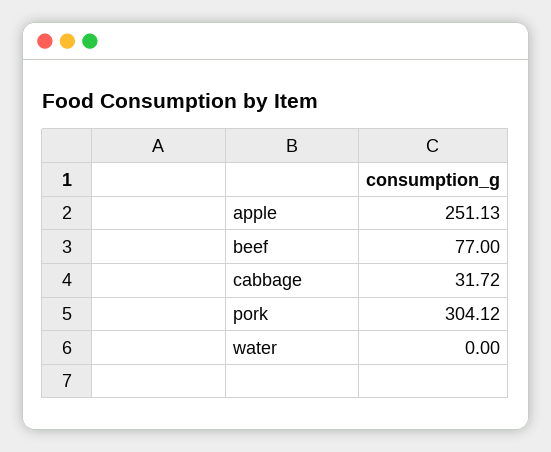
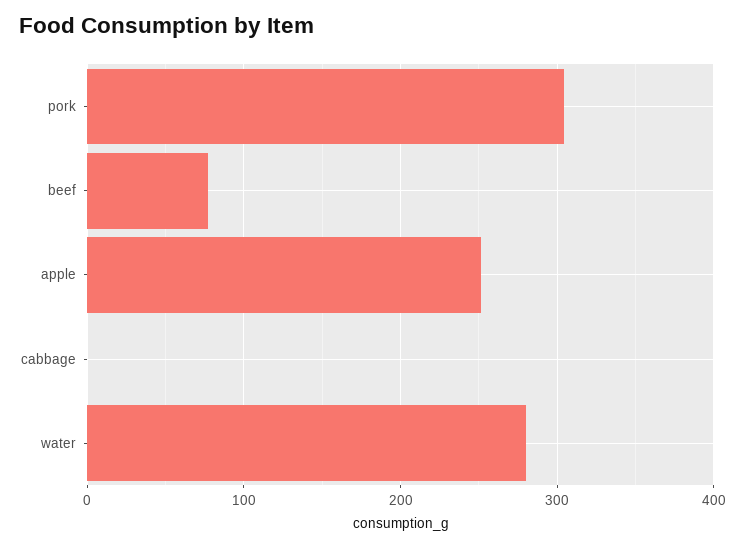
cabbage: 31.72 -> 0
water: 0 -> 280

